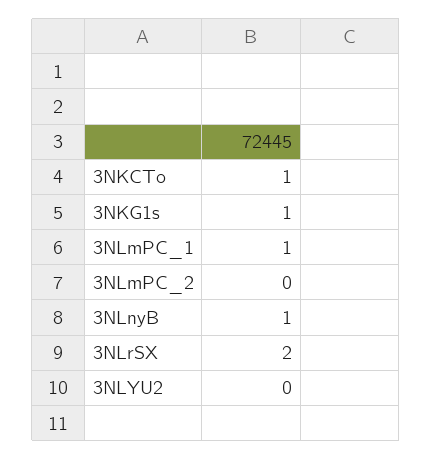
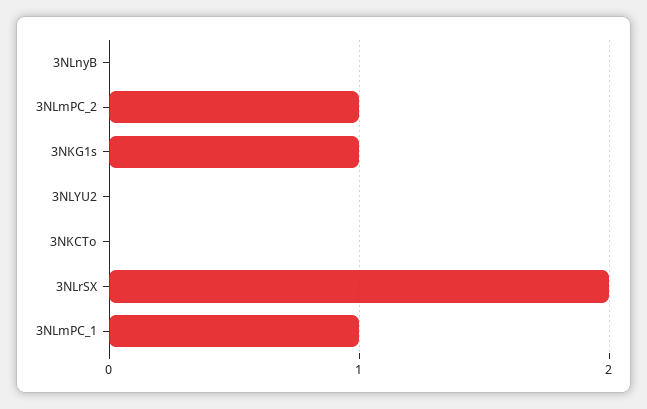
3NKCTo: 1 -> 0
3NLmPC_2: 0 -> 1
3NLnyB: 1 -> 0

